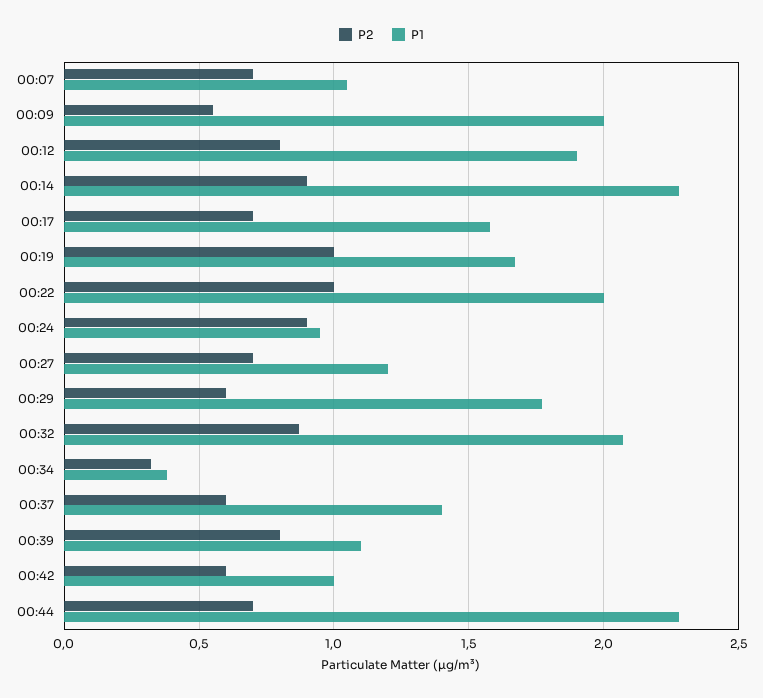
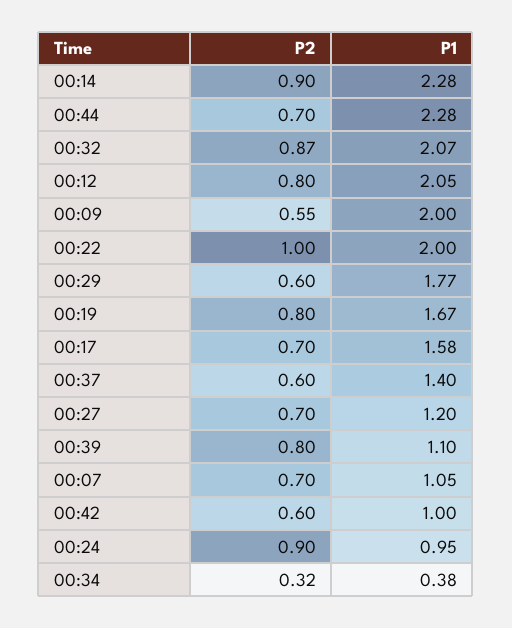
P1, 00:12: 1.9 -> 2.05
P2, 00:19: 1 -> 0.8

